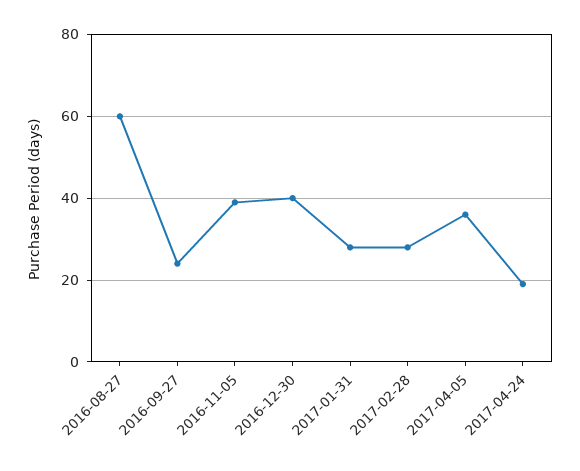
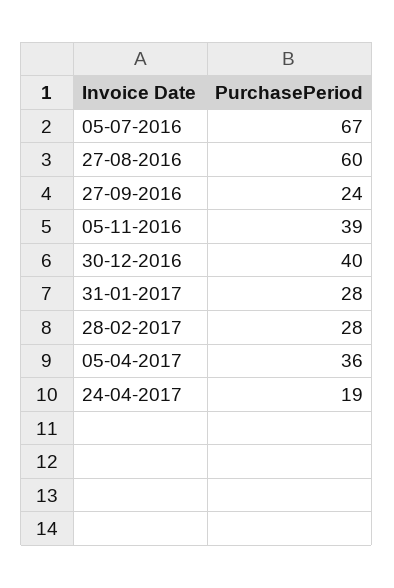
05-07-2016: none -> 67

